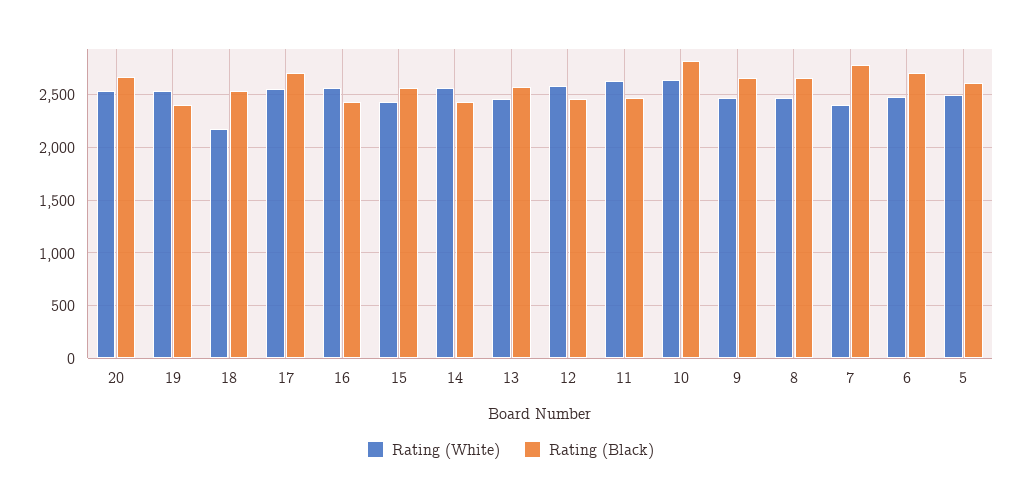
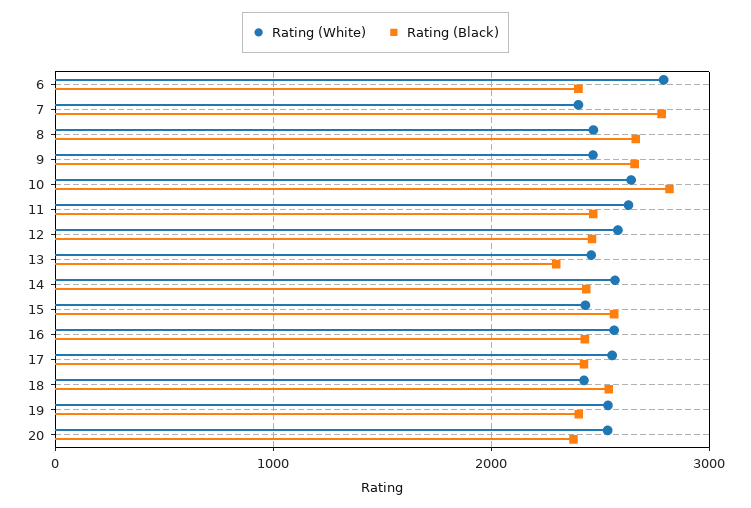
Rating (Black), 20: 2700 -> 2400
Rating (White), 18: 2200 -> 2400
Rating (Black), 17: 2700 -> 2400
Rating (Black), 13: 2600 -> 2300
Rating (White), 6: 2500 -> 2800
Rating (Black), 6: 2700 -> 2400
Rating (White), 5: 2500 -> none
Rating (Black), 5: 2600 -> none

